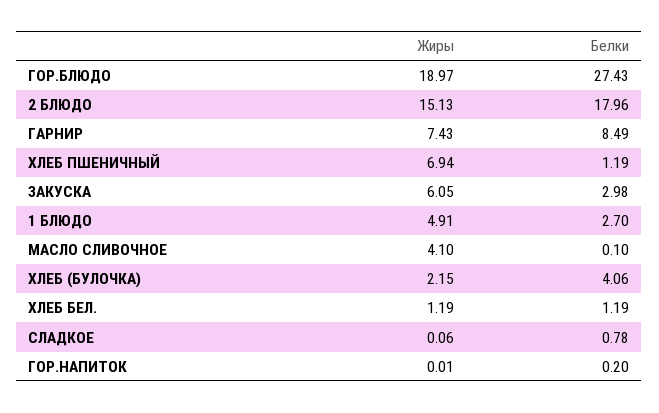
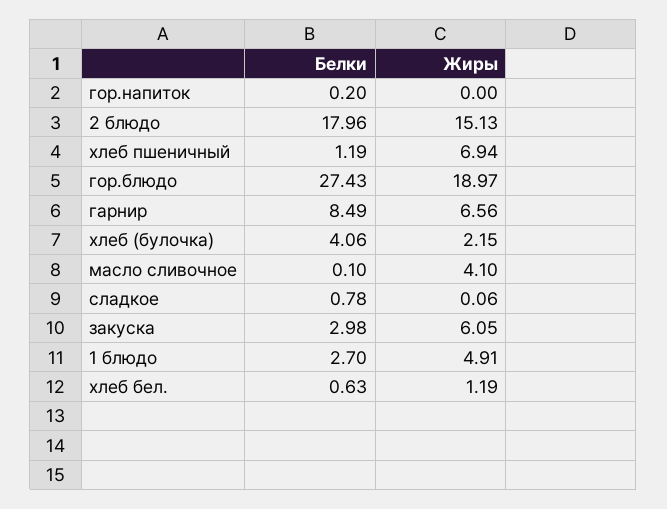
Жиры, ГАРНИР: 7.43 -> 6.56
Белки, ХЛЕБ БЕЛ.: 1.19 -> 0.63
Жиры, ГОР.НАПИТОК: 0.01 -> 0

